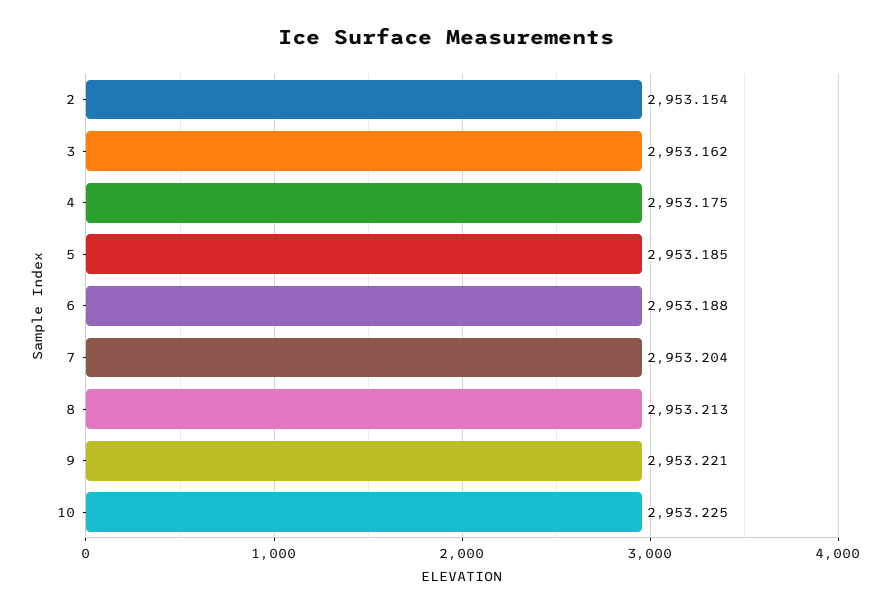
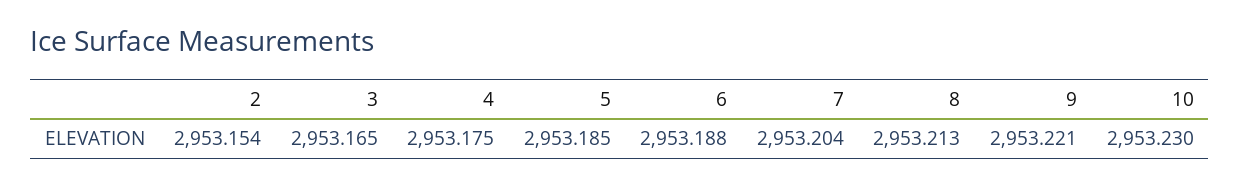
3: 2953.162 -> 2953.165
10: 2953.225 -> 2953.23

